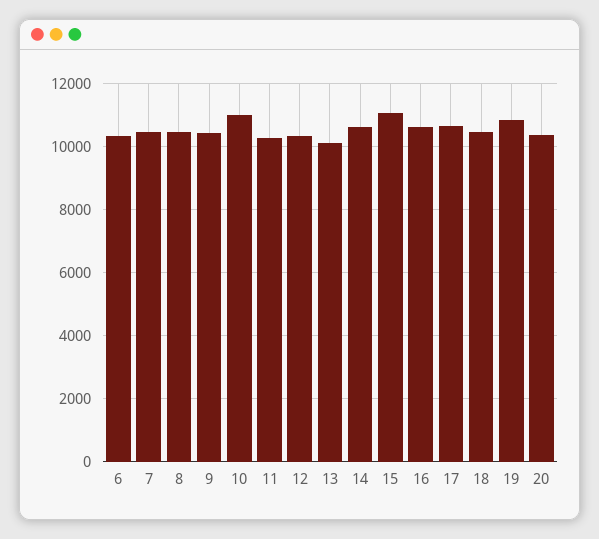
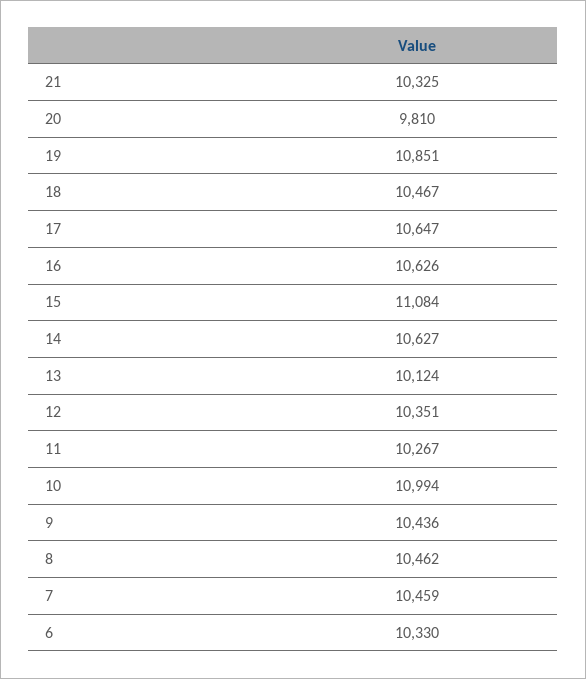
20: 10400 -> 9810
21: none -> 10325

